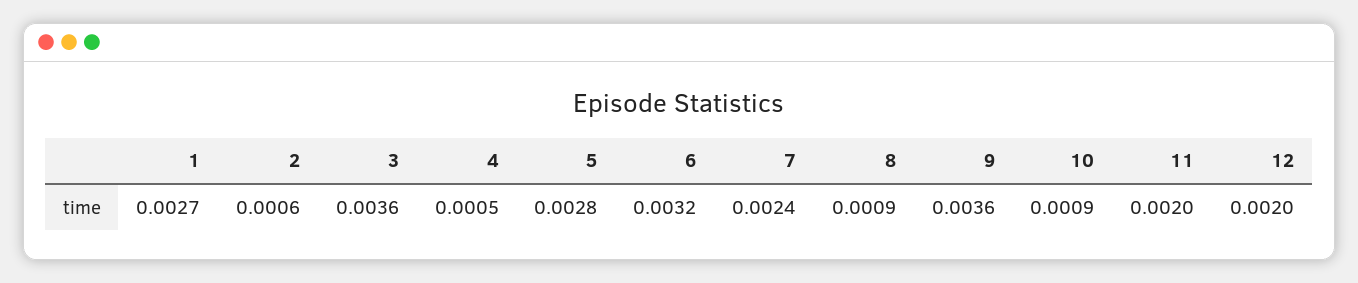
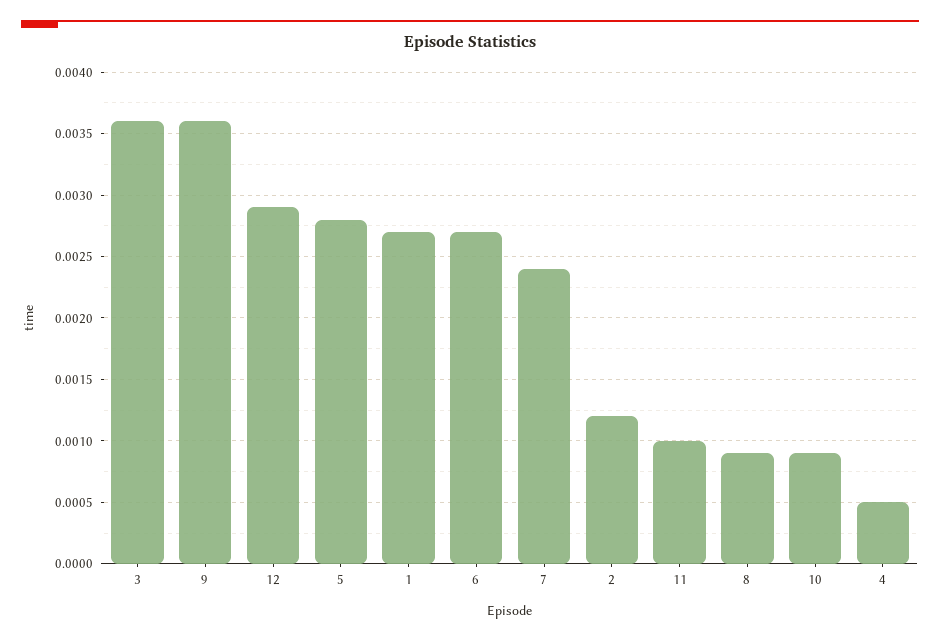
2: 0.0006 -> 0.0012
6: 0.0032 -> 0.0027
11: 0.002 -> 0.001
12: 0.002 -> 0.0029

